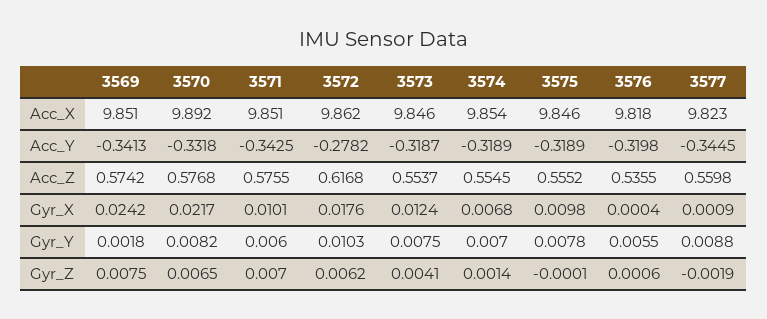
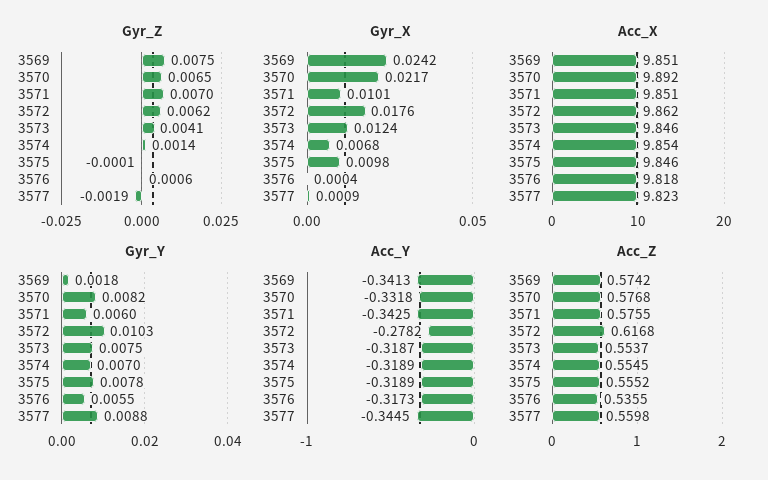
Acc_Y, 3576: -0.3198 -> -0.3173

